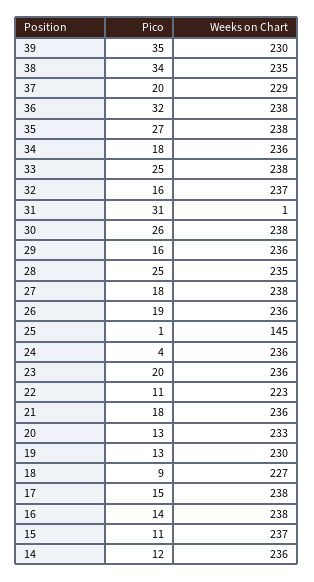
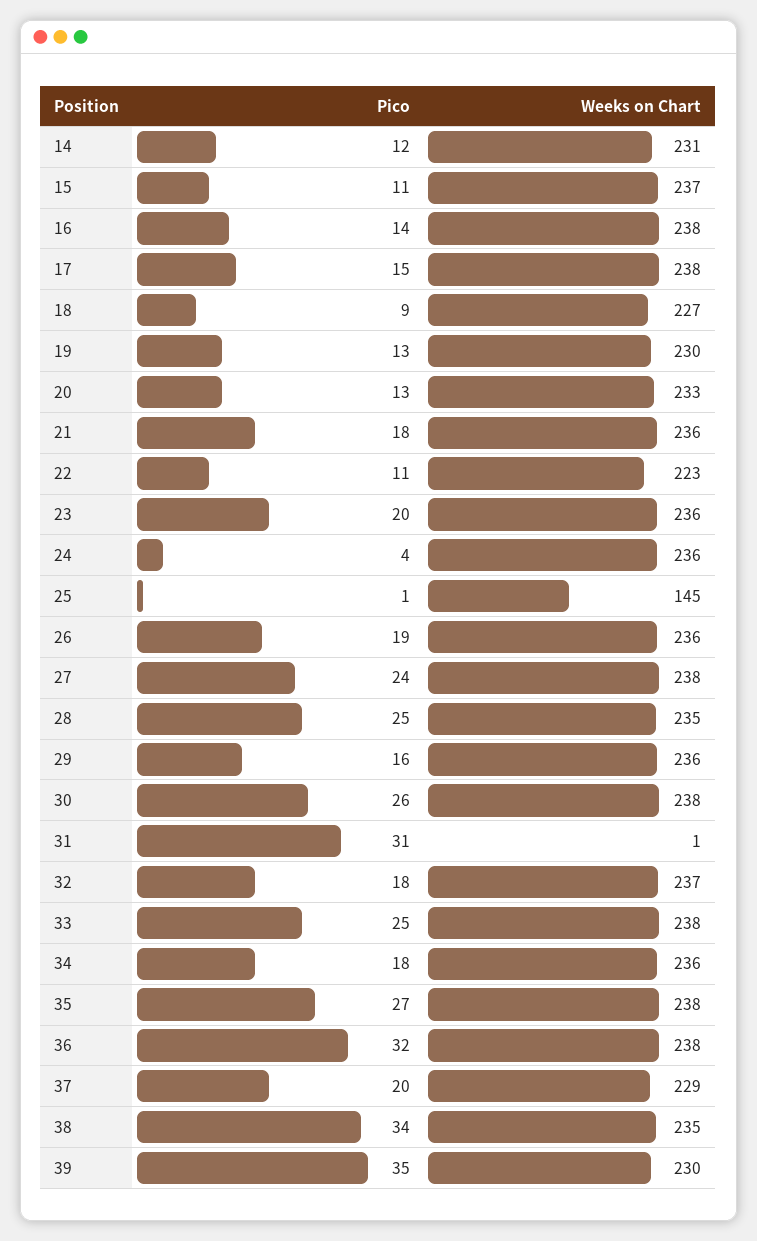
Pico, 32: 16 -> 18
Pico, 27: 18 -> 24
Weeks on Chart, 14: 236 -> 231

